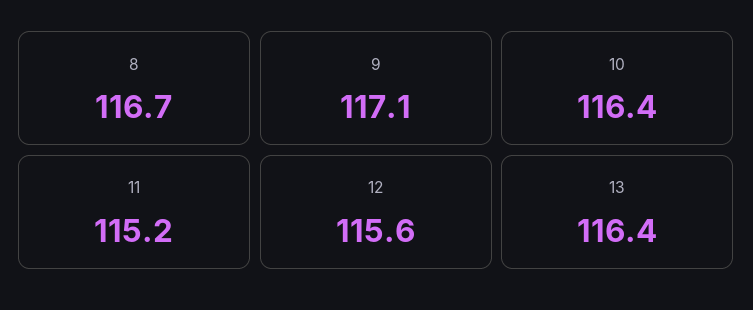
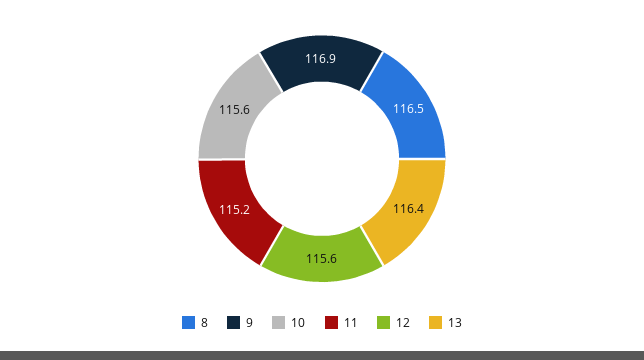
8: 116.7 -> 116.5
9: 117.1 -> 116.9
10: 116.4 -> 115.6

